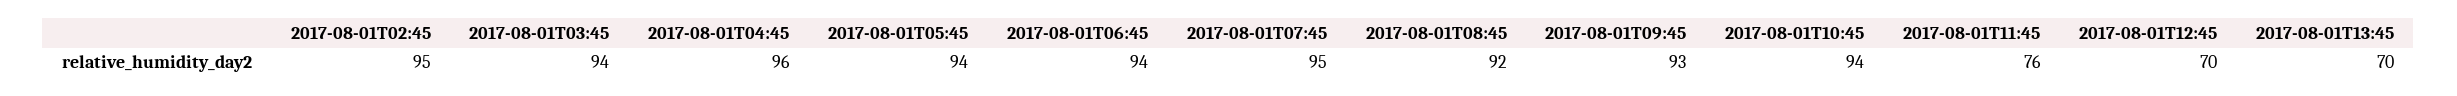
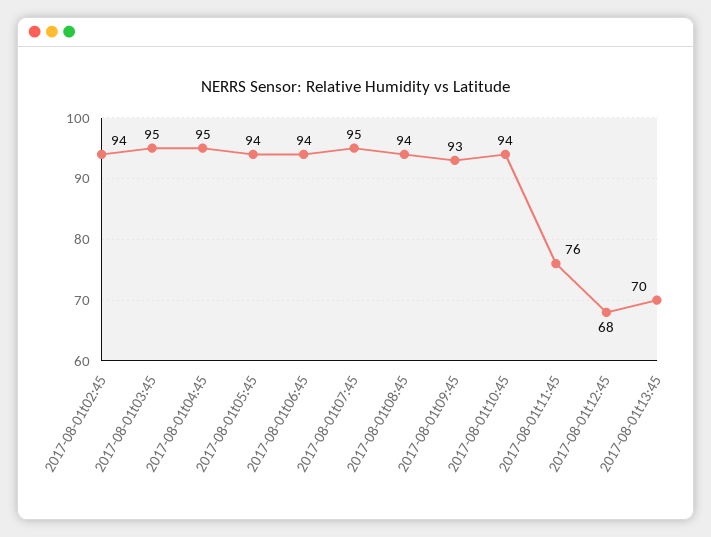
2017-08-01T02:45: 95 -> 94
2017-08-01T03:45: 94 -> 95
2017-08-01T04:45: 96 -> 95
2017-08-01T08:45: 92 -> 94
2017-08-01T12:45: 70 -> 68

